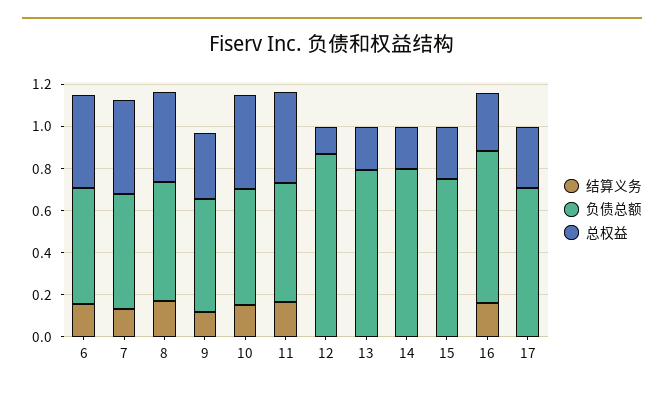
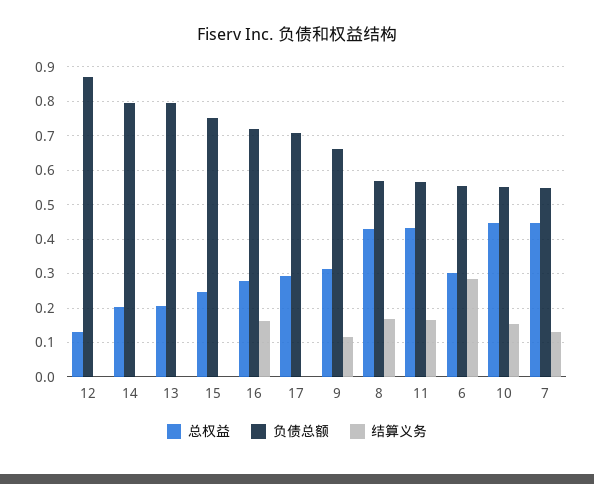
结算义务, 6: 0.15 -> 0.28
总权益, 6: 0.45 -> 0.3
负债总额, 9: 0.55 -> 0.66

